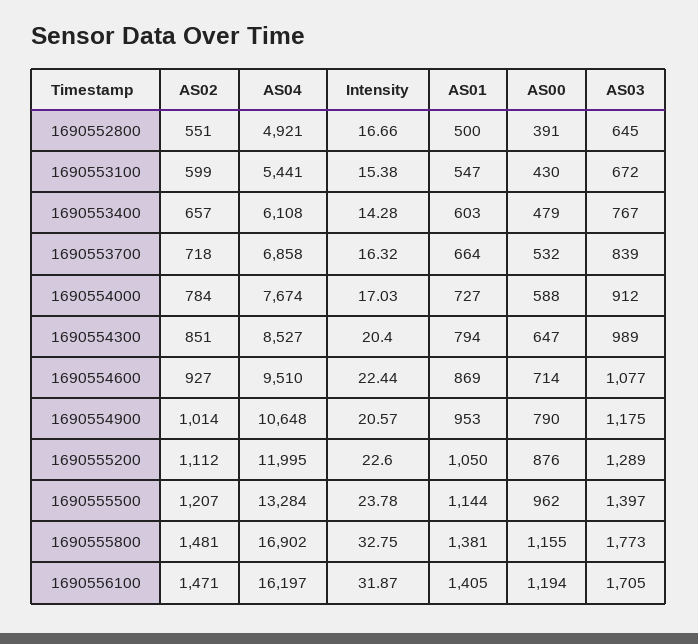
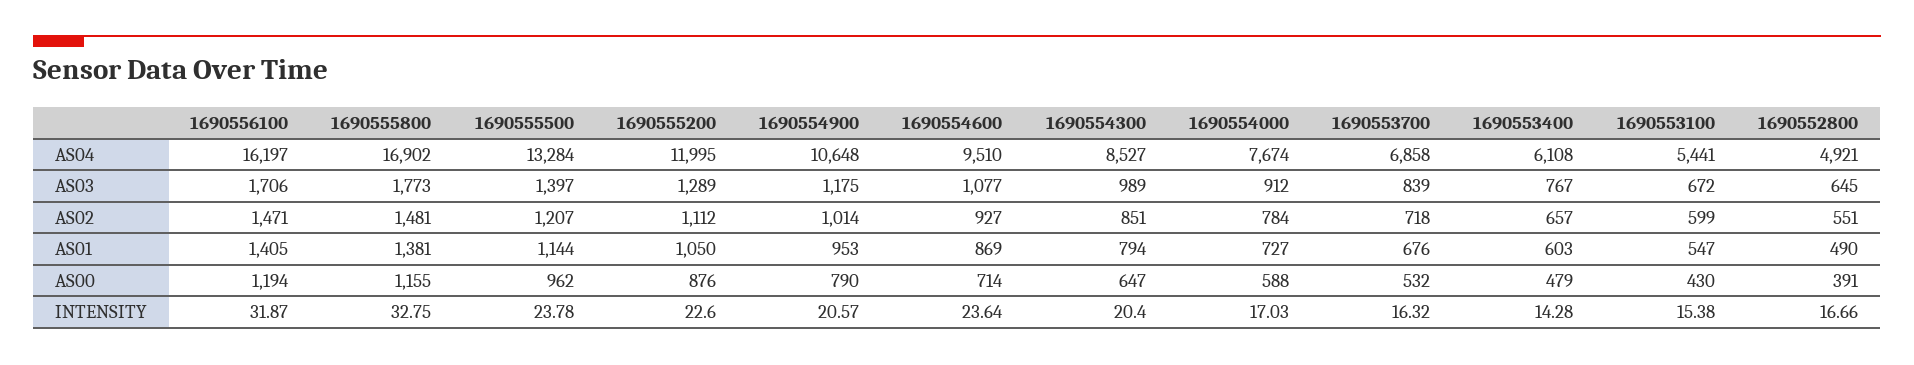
AS01, 1690552800: 500 -> 490
AS01, 1690553700: 664 -> 676
Intensity, 1690554600: 22.44 -> 23.64
AS03, 1690556100: 1705 -> 1706

